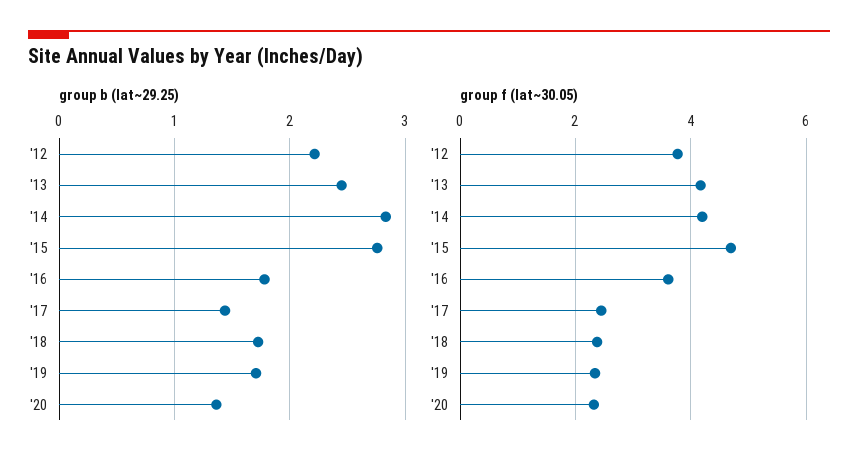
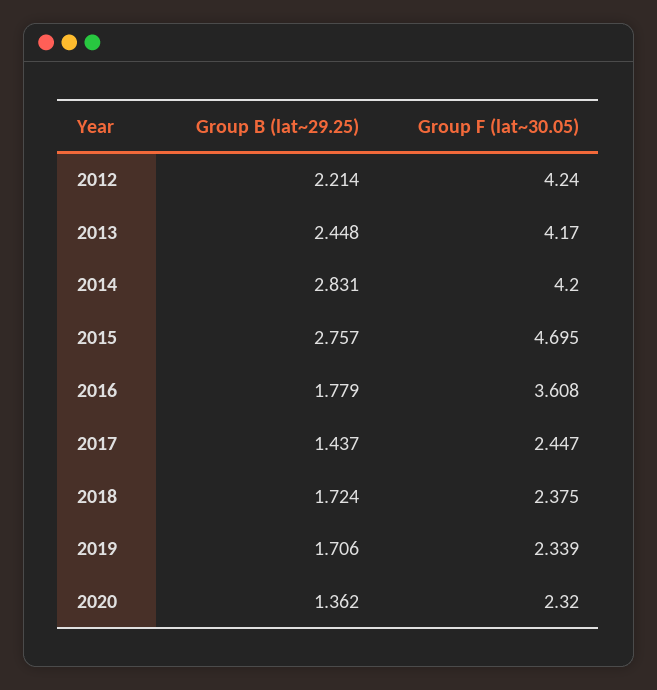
group f (lat~30.05), '12: 3.8 -> 4.24

